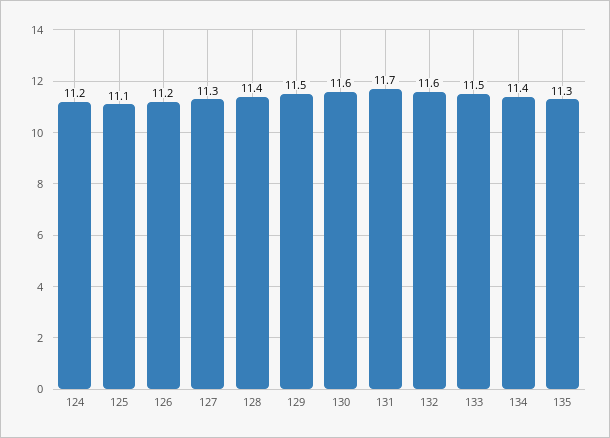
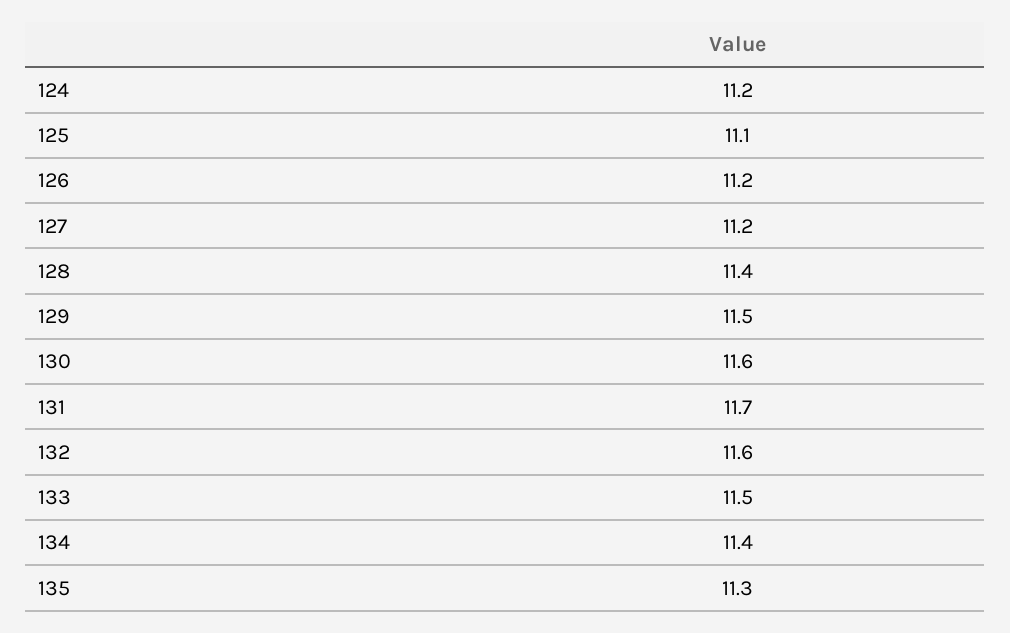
127: 11.3 -> 11.2

